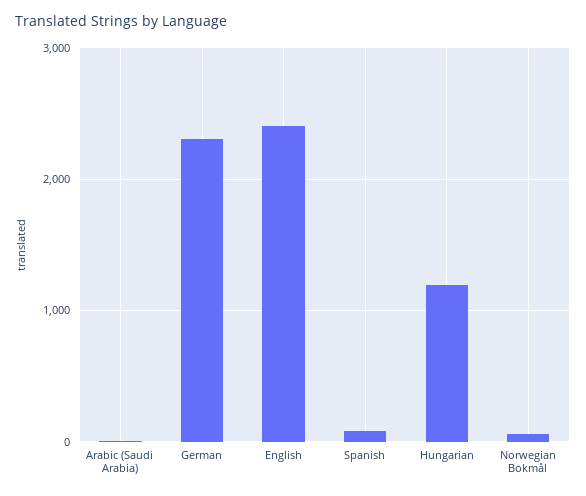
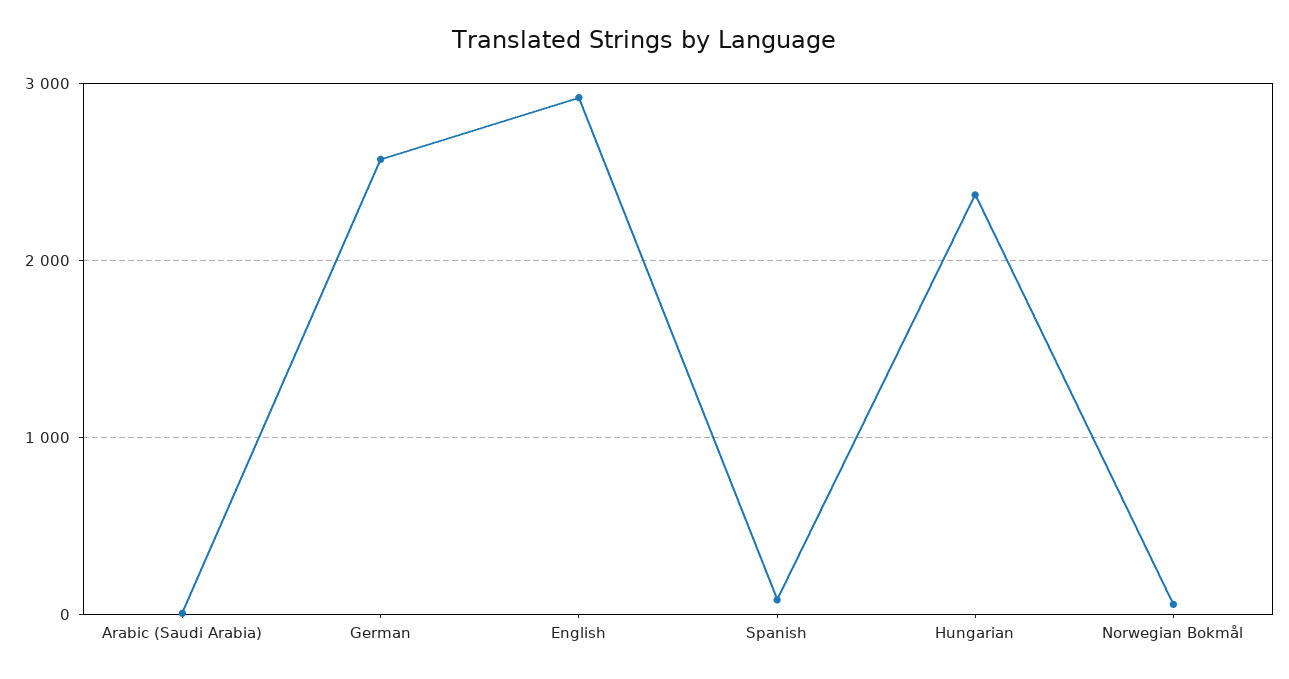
German: 2300 -> 2600
English: 2400 -> 2900
Hungarian: 1200 -> 2400

